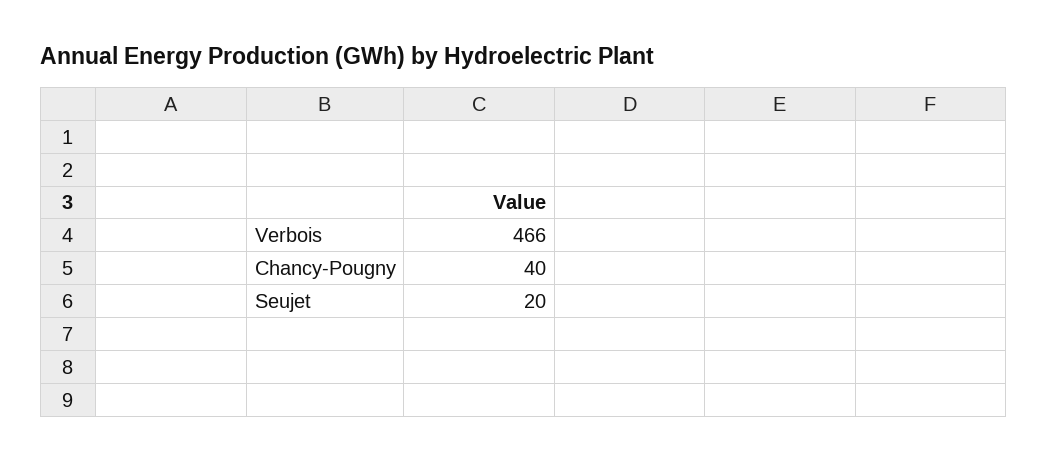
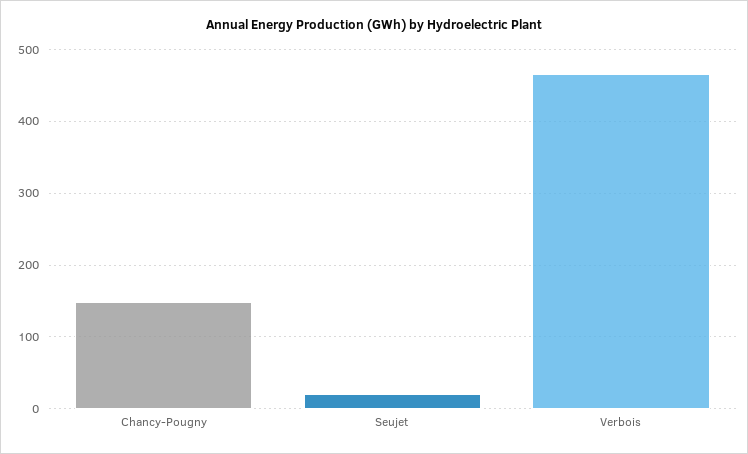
Chancy-Pougny: 40 -> 150

